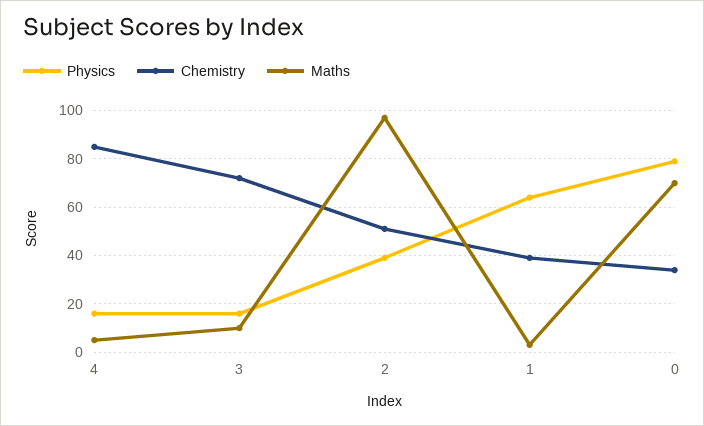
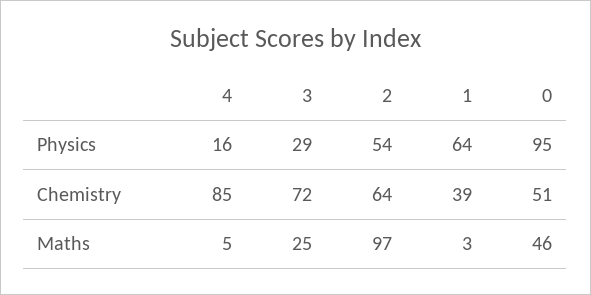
Physics, 3: 15 -> 29
Maths, 3: 10 -> 25
Physics, 2: 40 -> 54
Chemistry, 2: 50 -> 64
Physics, 0: 80 -> 95
Chemistry, 0: 35 -> 51
Maths, 0: 70 -> 46

